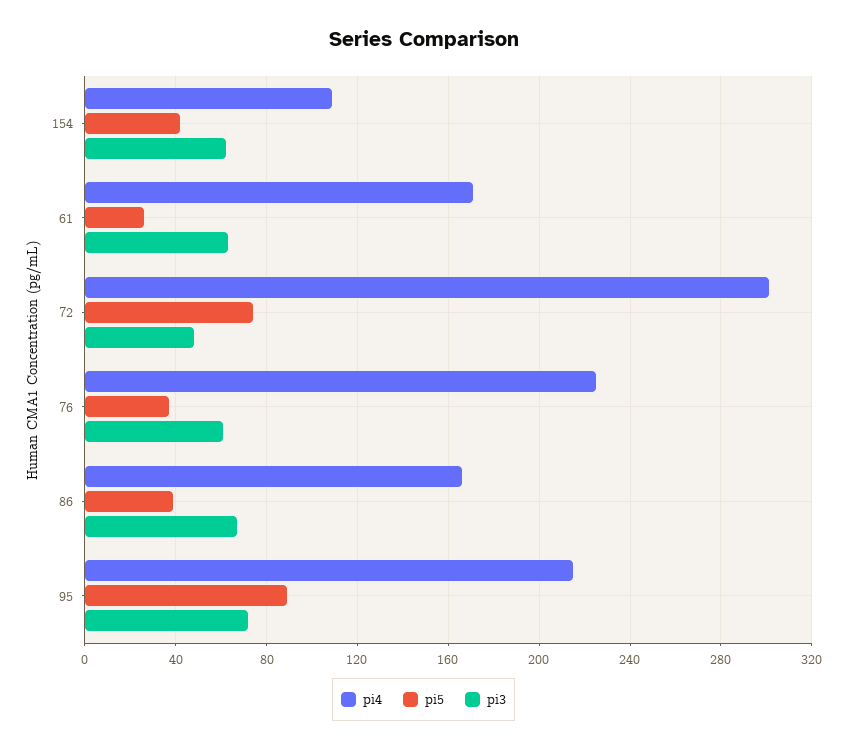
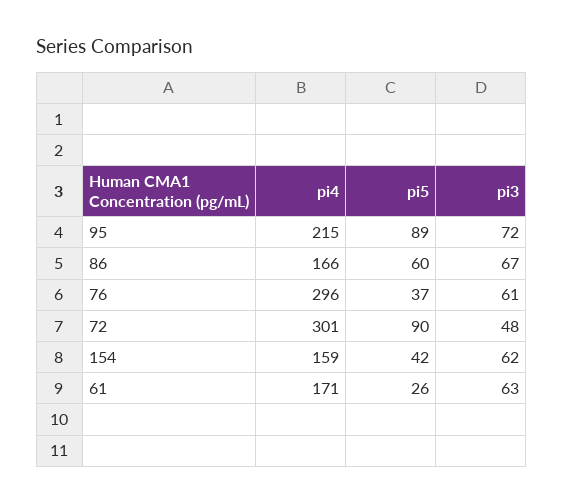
pi4, 154: 110 -> 159
pi5, 72: 75 -> 90
pi4, 76: 225 -> 296
pi5, 86: 40 -> 60

